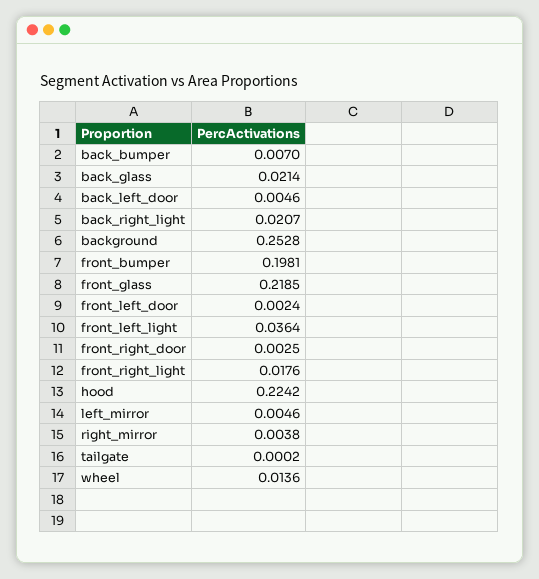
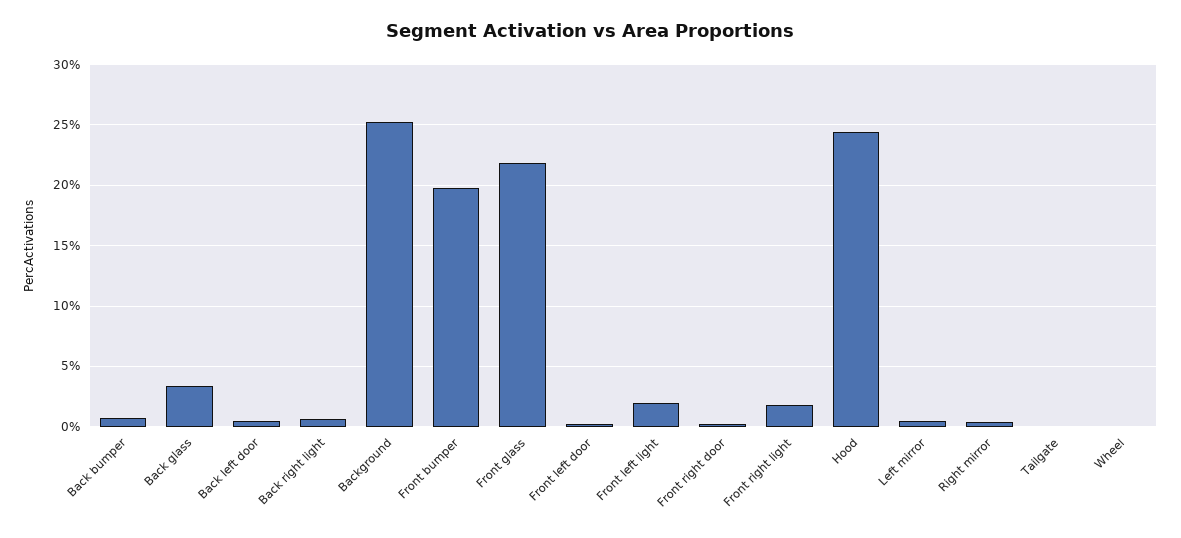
back_glass: 0.0214 -> 0.035
back_right_light: 0.0207 -> 0.005
front_left_light: 0.0364 -> 0.02
hood: 0.2242 -> 0.245
wheel: 0.0136 -> 0

